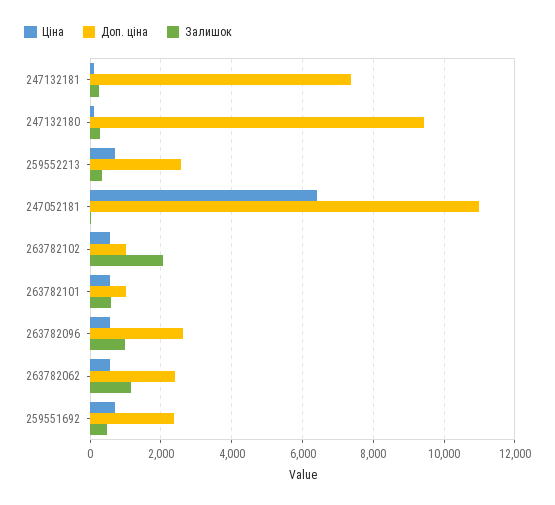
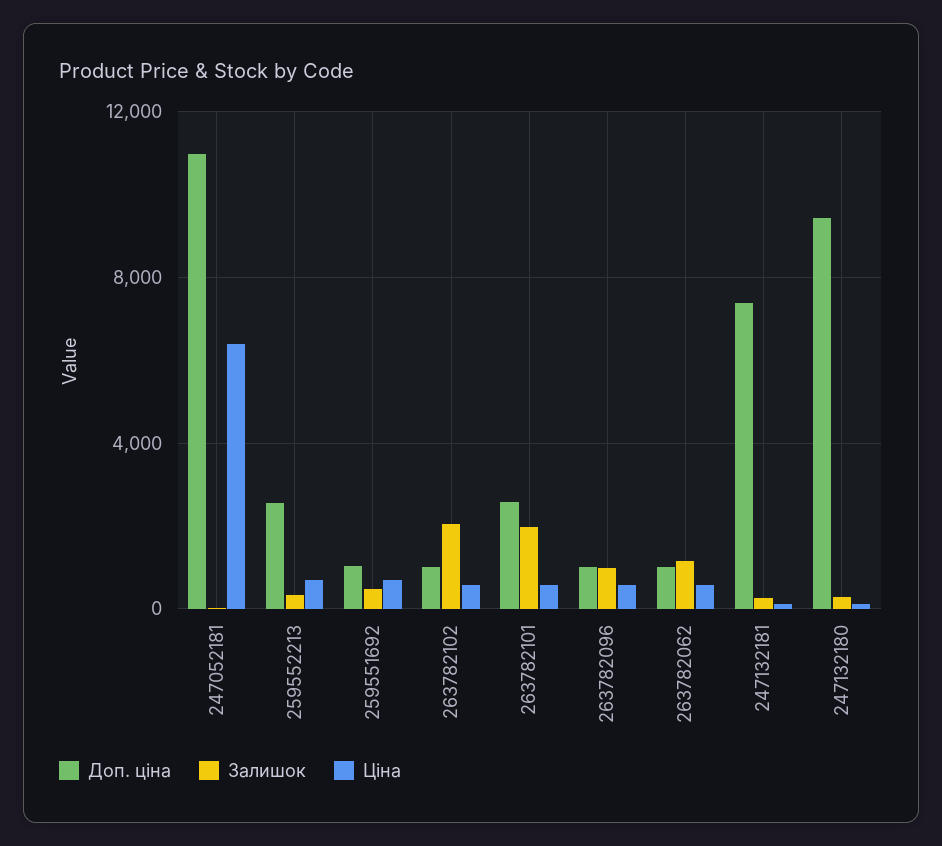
Доп. ціна, 263782101: 1000 -> 2500
Залишок, 263782101: 600 -> 2000
Доп. ціна, 263782096: 2600 -> 1000
Доп. ціна, 263782062: 2400 -> 1000
Доп. ціна, 259551692: 2400 -> 1000

